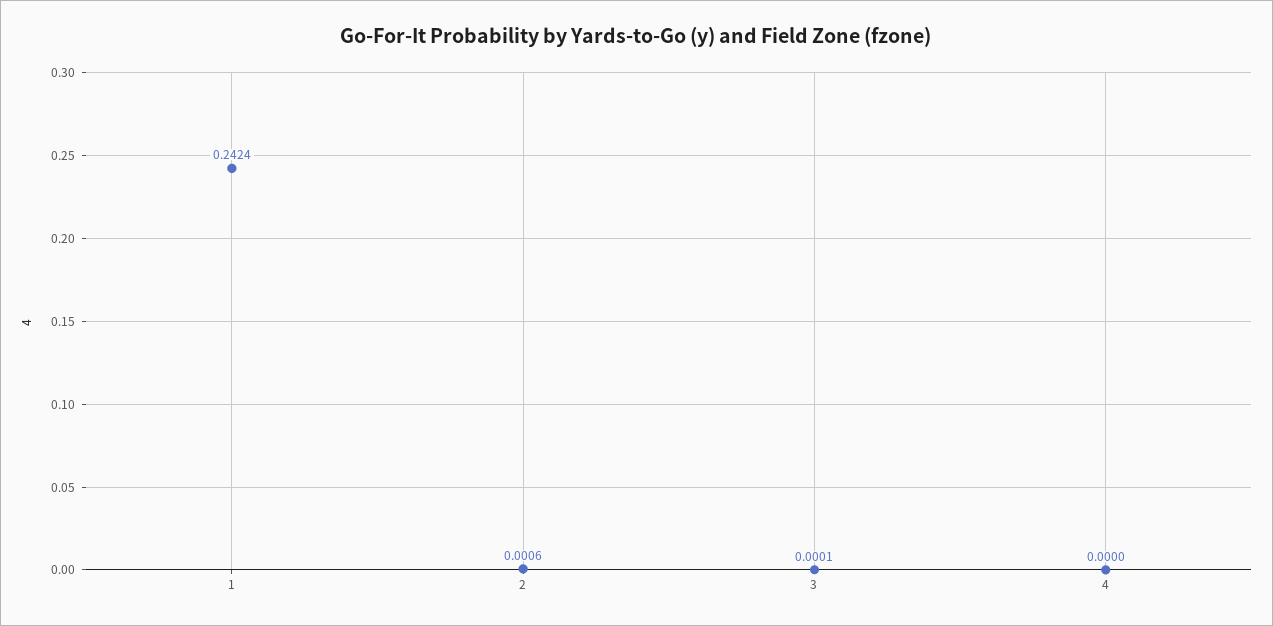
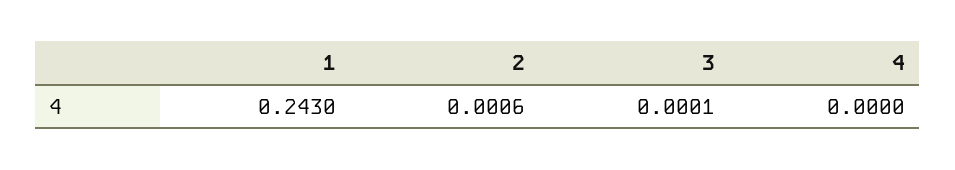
1: 0.2424 -> 0.243

